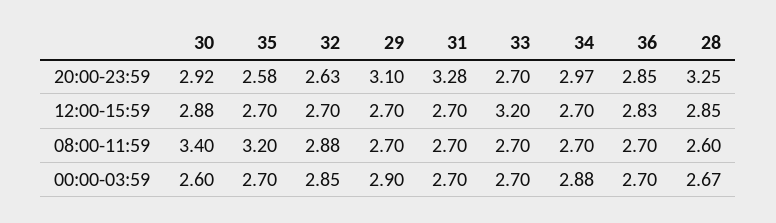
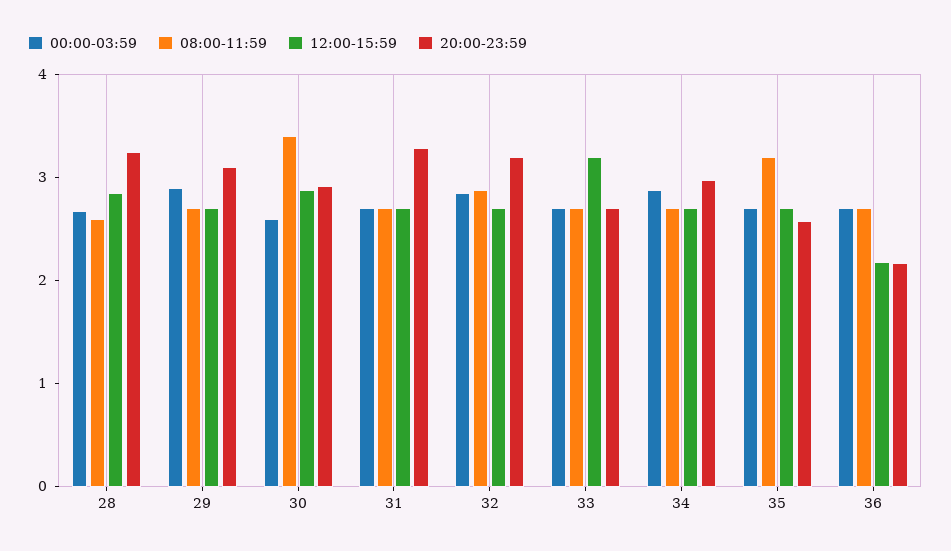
20:00-23:59, 32: 2.63 -> 3.2
20:00-23:59, 36: 2.85 -> 2.2
12:00-15:59, 36: 2.83 -> 2.2

